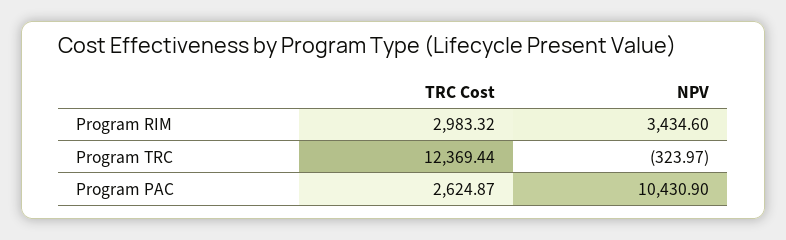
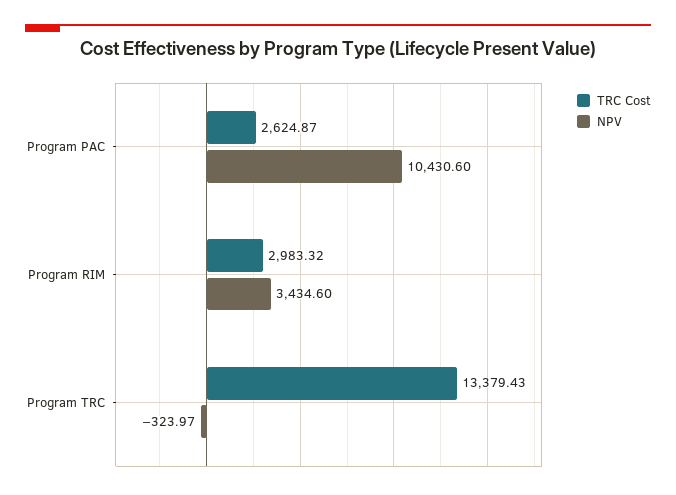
TRC Cost, Program TRC: 12369.44 -> 13379.43
NPV, Program PAC: 10430.9 -> 10430.6

